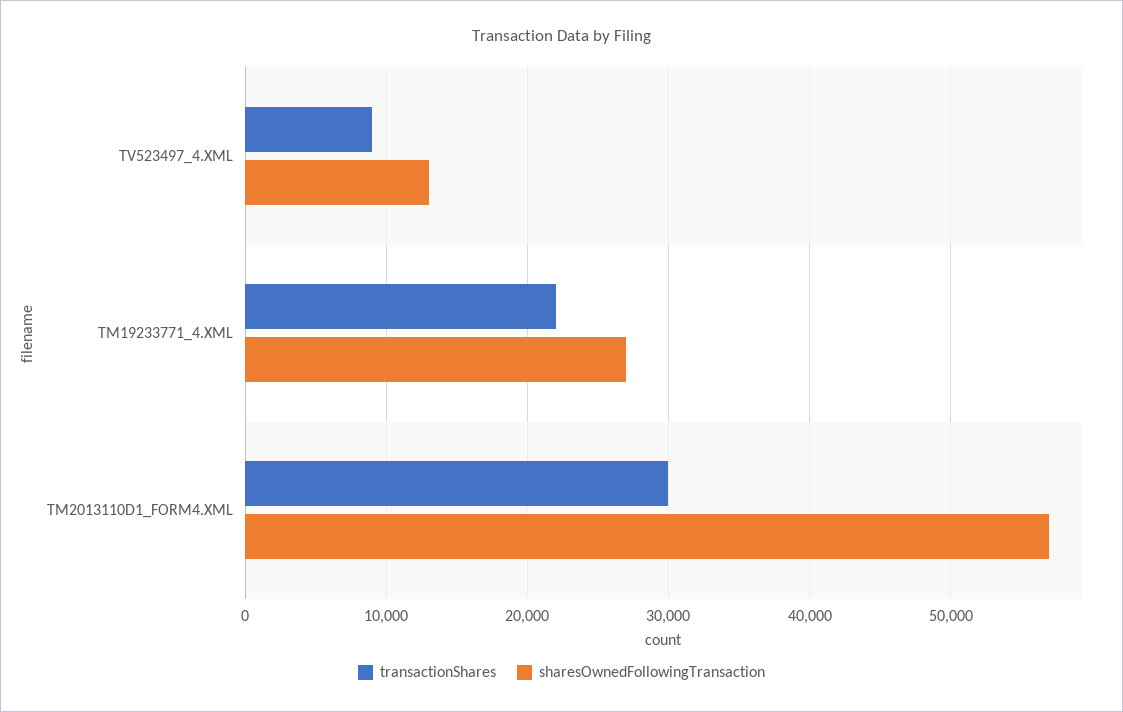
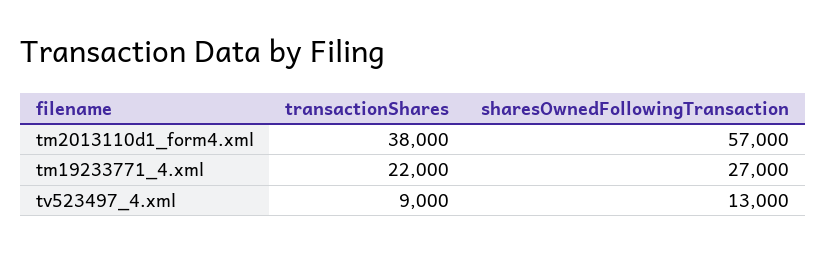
transactionShares, TM2013110D1_FORM4.XML: 30000 -> 38000

